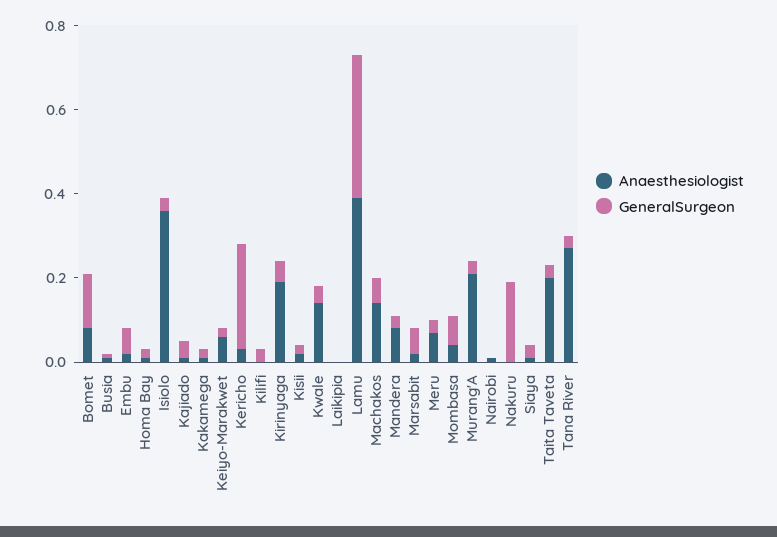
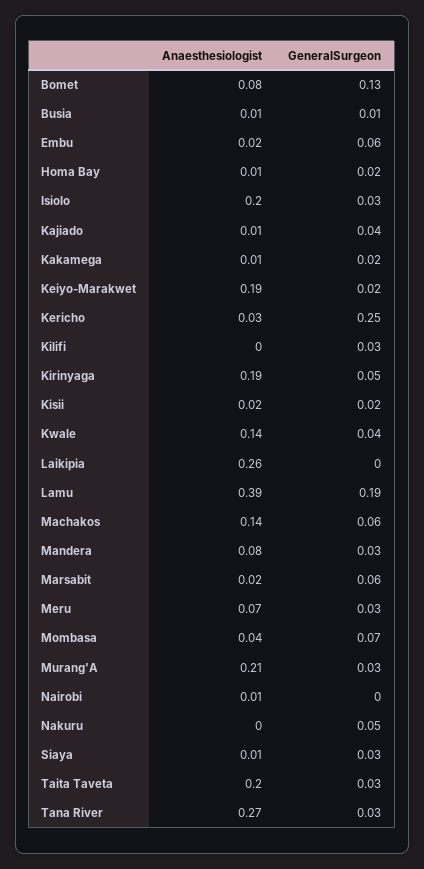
Anaesthesiologist, Isiolo: 0.35 -> 0.2
Anaesthesiologist, Keiyo-Marakwet: 0.05 -> 0.19
Anaesthesiologist, Laikipia: 0 -> 0.26
GeneralSurgeon, Lamu: 0.35 -> 0.19
GeneralSurgeon, Nakuru: 0.2 -> 0.05

